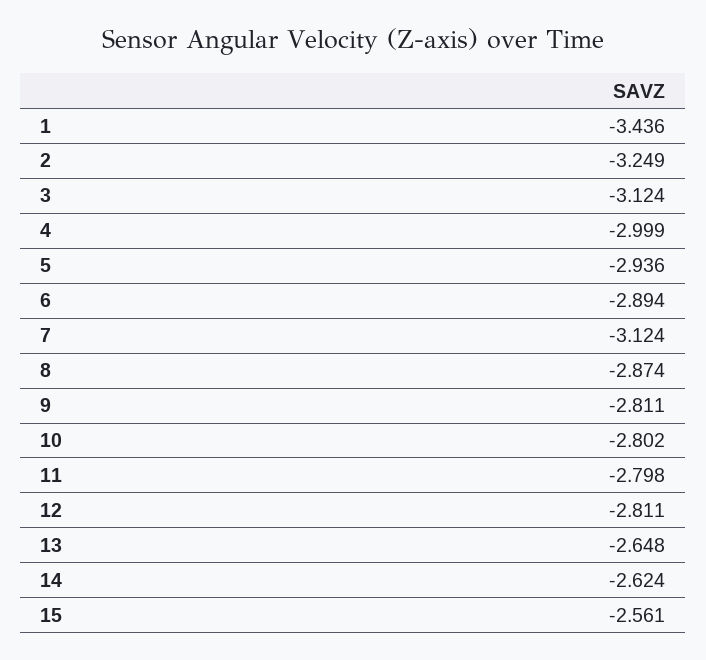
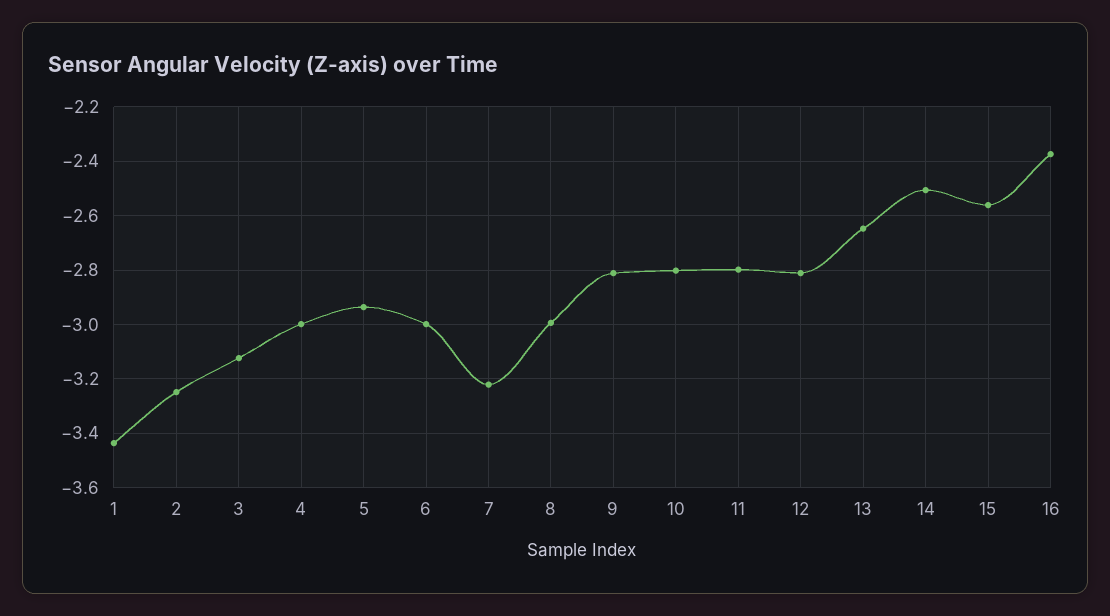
6: -2.894 -> -3
7: -3.124 -> -3.225
8: -2.874 -> -3
14: -2.624 -> -2.5
16: none -> -2.375

